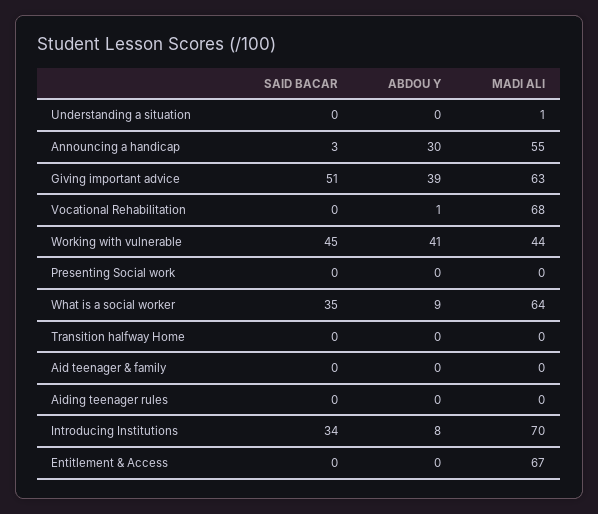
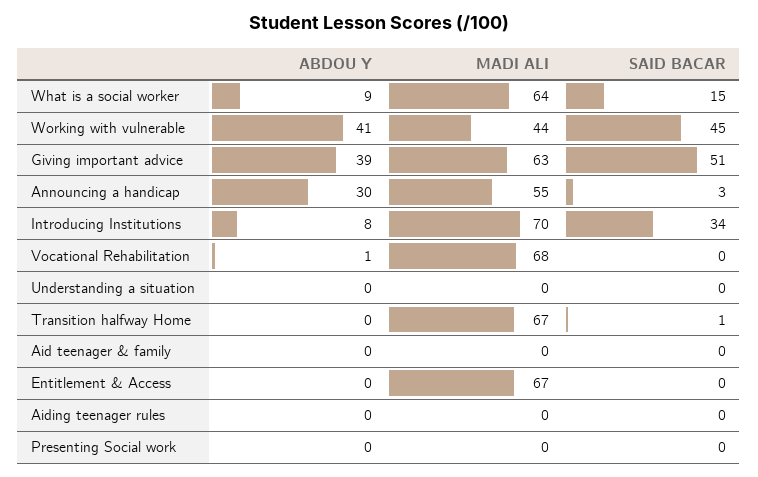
MADI ALI, Understanding a situation: 1 -> 0
SAID BACAR, What is a social worker: 35 -> 15
SAID BACAR, Transition halfway Home: 0 -> 1
MADI ALI, Transition halfway Home: 0 -> 67

